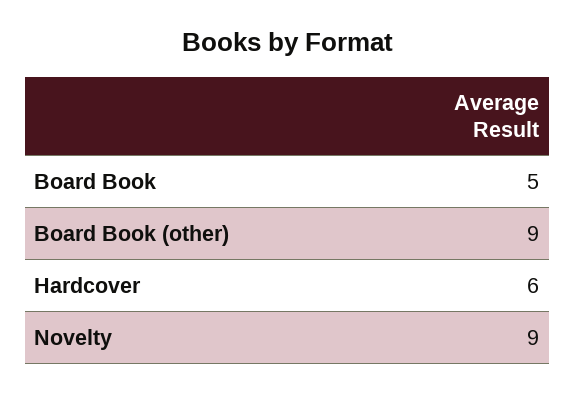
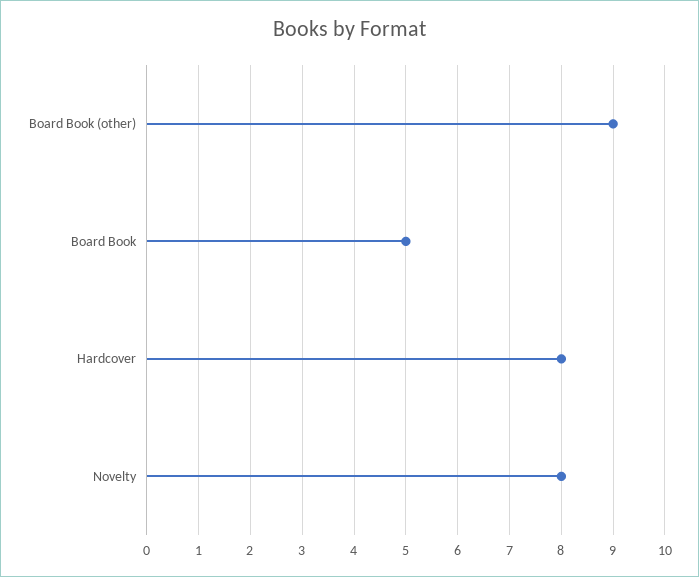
Hardcover: 6 -> 8
Novelty: 9 -> 8

